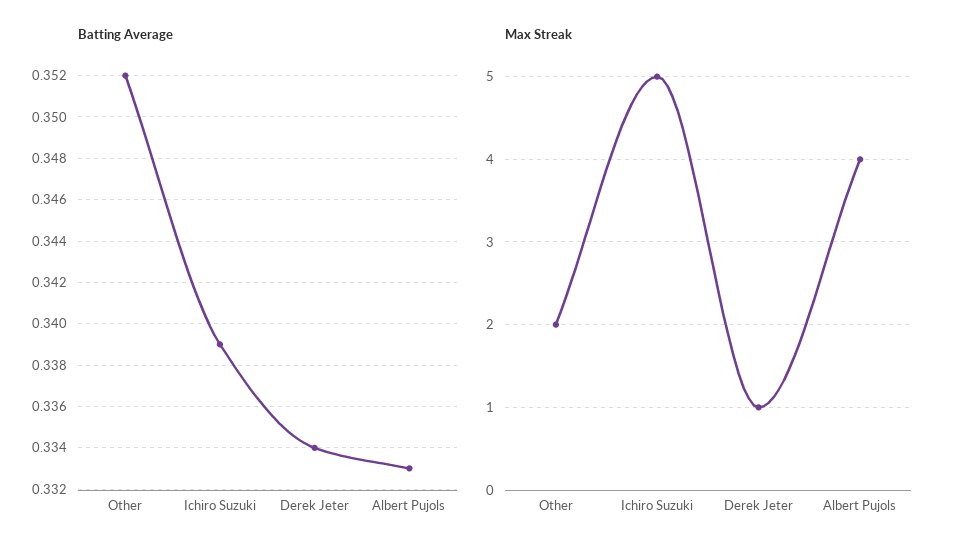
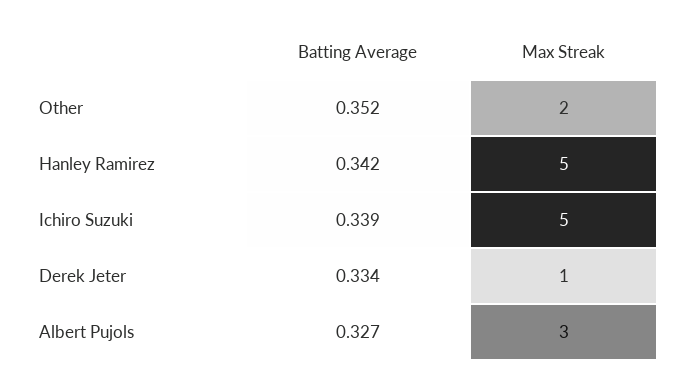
Batting Average, Albert Pujols: 0.333 -> 0.327
Max Streak, Albert Pujols: 4 -> 3
Batting Average, Hanley Ramirez: none -> 0.342
Max Streak, Hanley Ramirez: none -> 5

